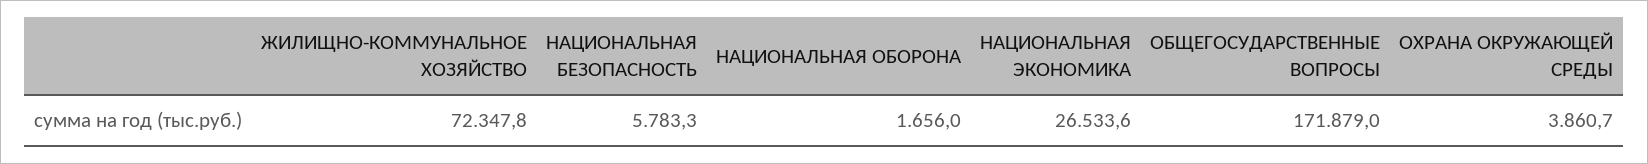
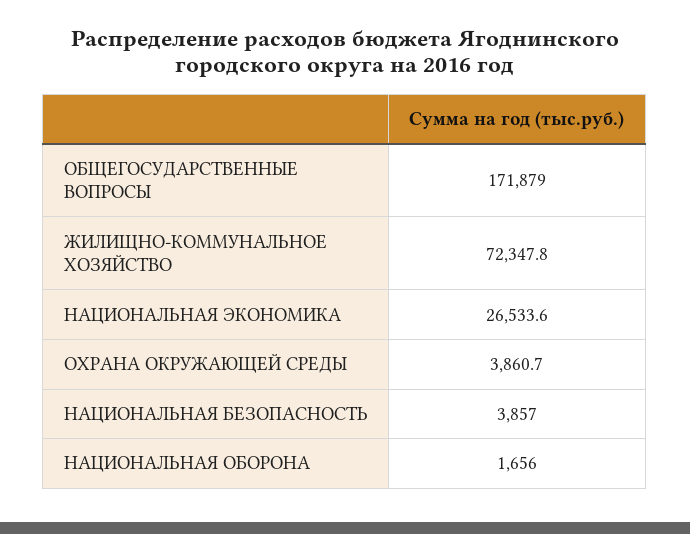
НАЦИОНАЛЬНАЯ БЕЗОПАСНОСТЬ: 5783.3 -> 3857

